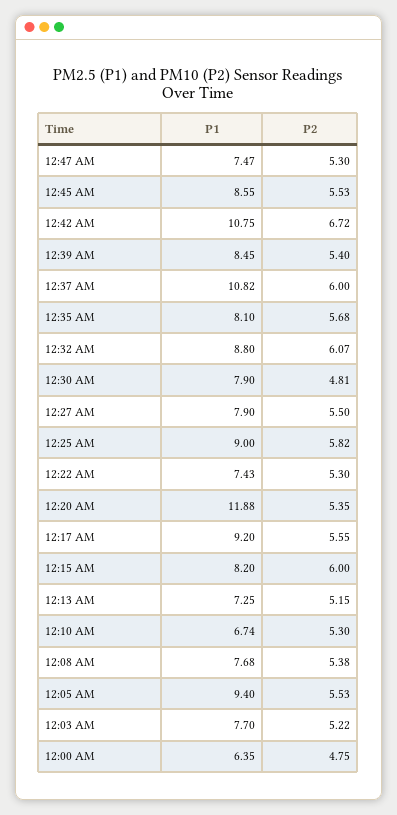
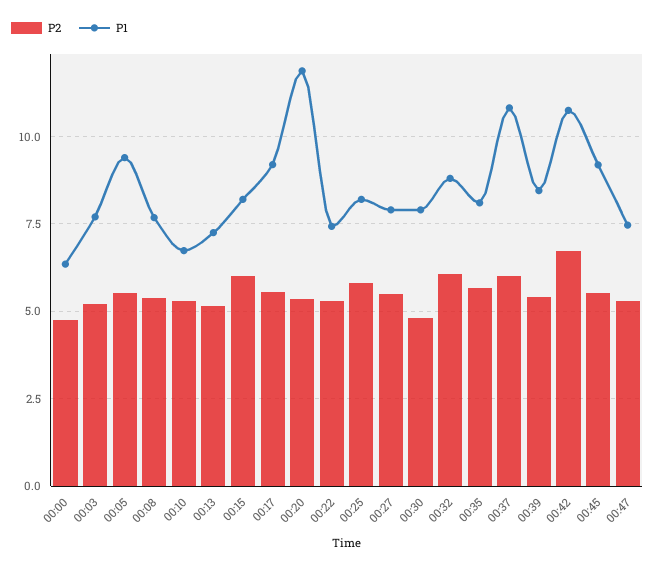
P1, 12:45 AM: 8.55 -> 9.25
P1, 12:25 AM: 9 -> 8.25

